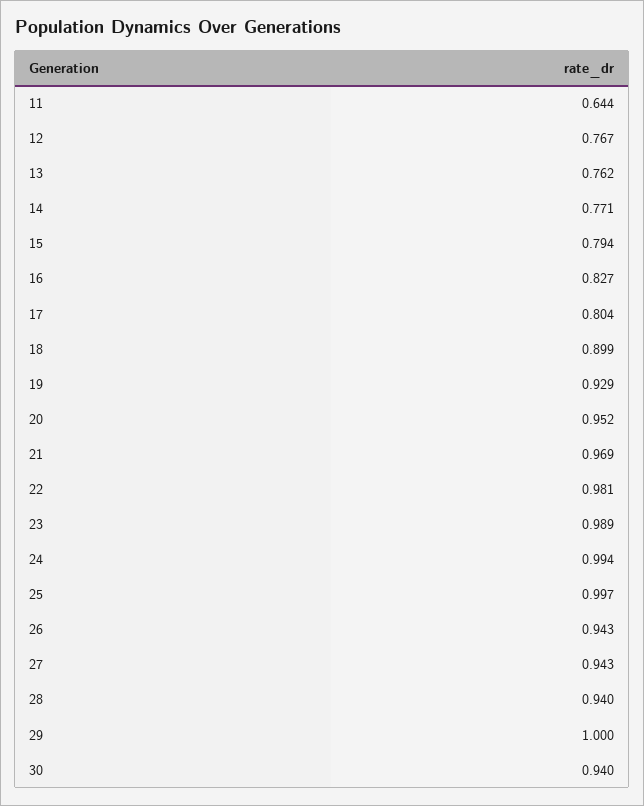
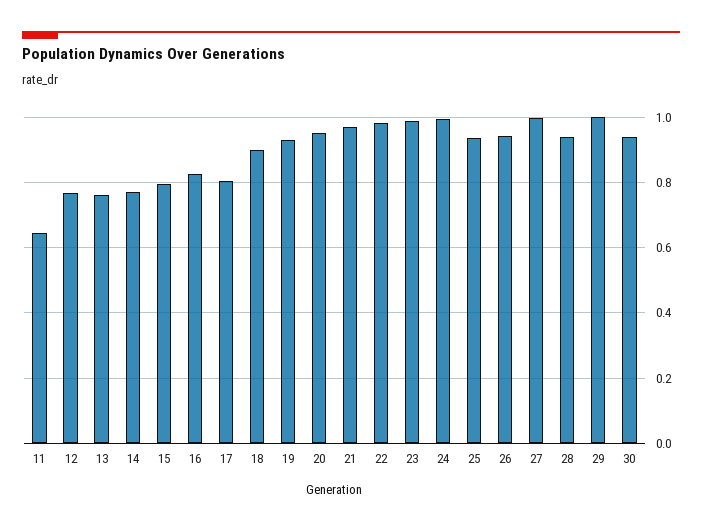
25: 0.997 -> 0.94
27: 0.943 -> 1

